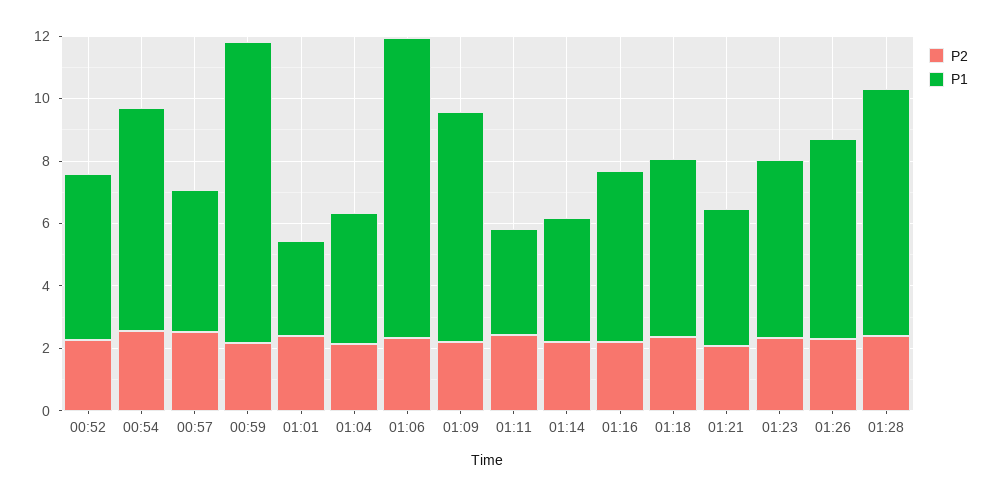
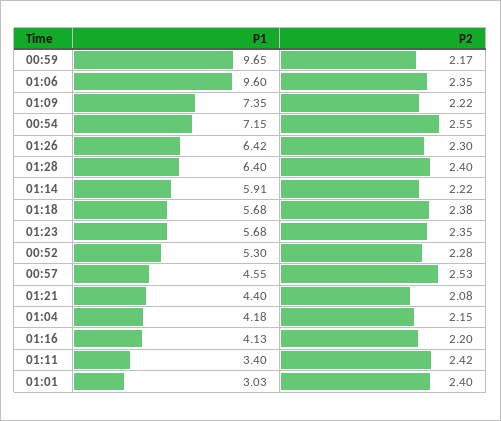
P1, 01:14: 4 -> 5.91
P1, 01:16: 5.5 -> 4.13
P1, 01:28: 8 -> 6.4

